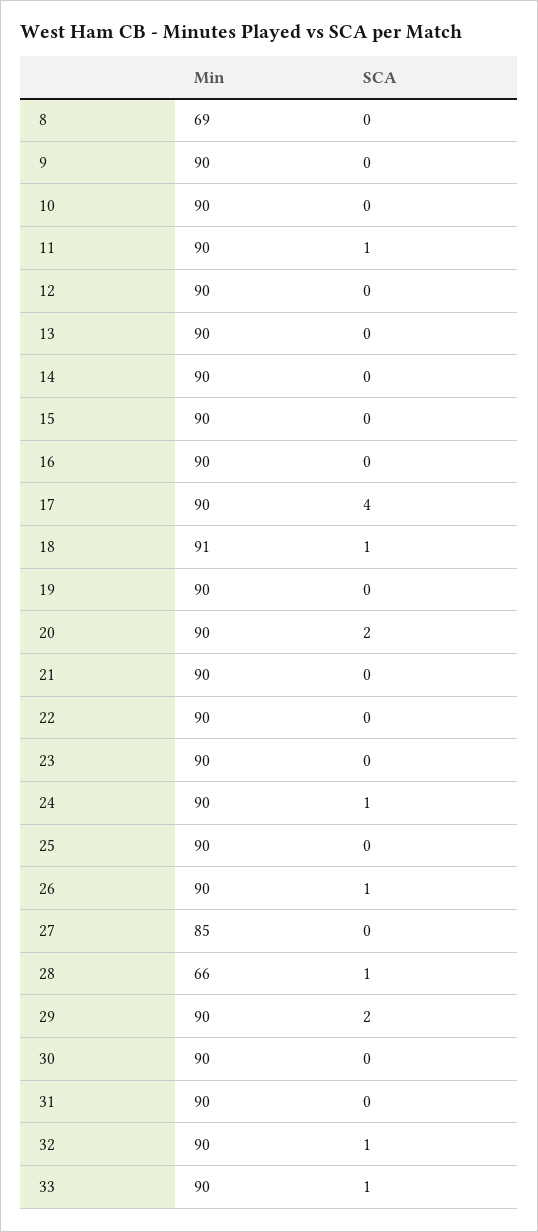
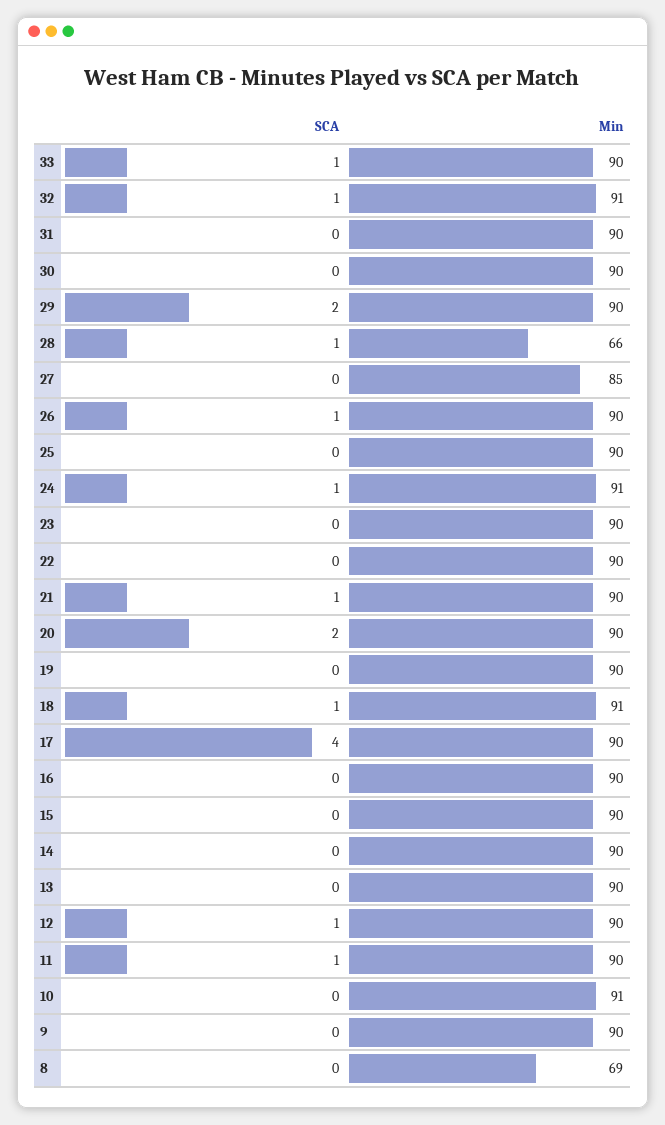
Min, 10: 90 -> 91
SCA, 12: 0 -> 1
SCA, 21: 0 -> 1
Min, 24: 90 -> 91
Min, 32: 90 -> 91

